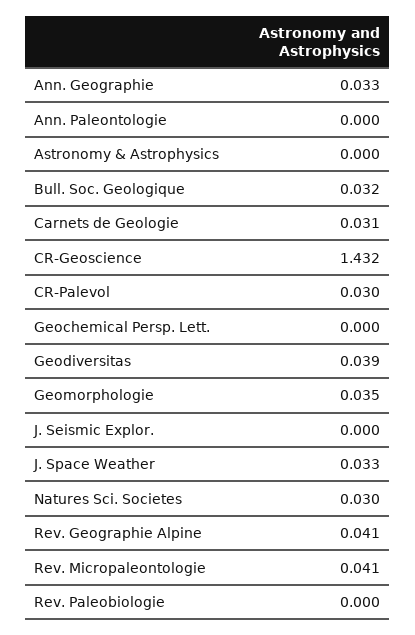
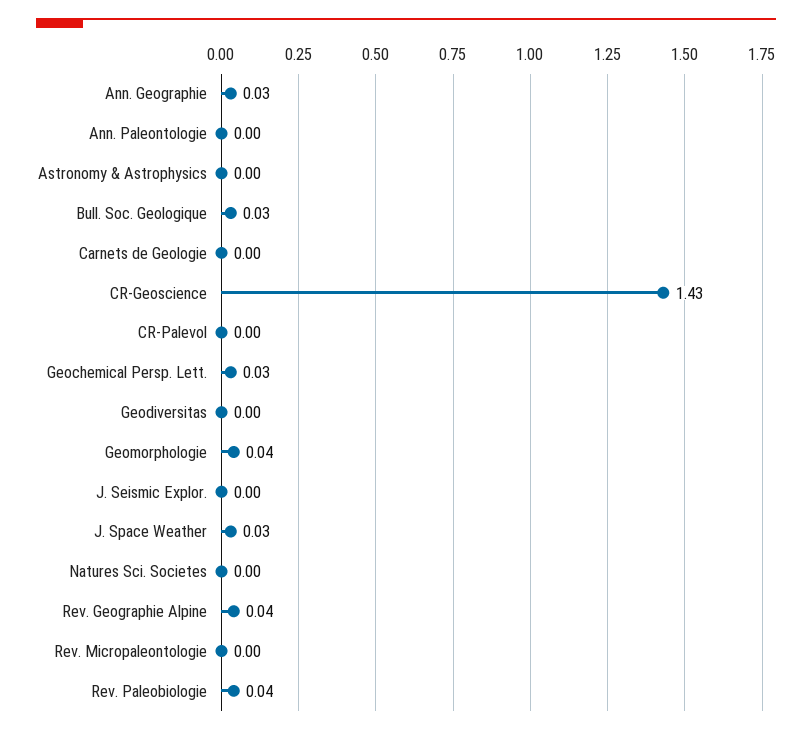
Carnets de Geologie: 0.031 -> 0
CR-Palevol: 0.03 -> 0
Geochemical Persp. Lett.: 0 -> 0.03
Geodiversitas: 0.039 -> 0
Natures Sci. Societes: 0.03 -> 0
Rev. Micropaleontologie: 0.041 -> 0
Rev. Paleobiologie: 0 -> 0.04

